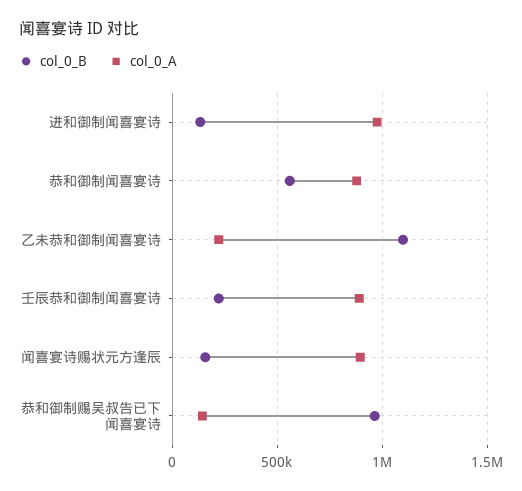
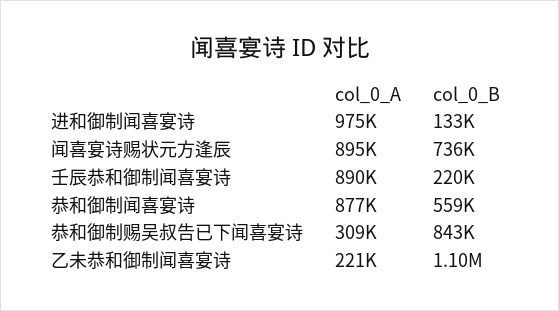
col_0_B, 闻喜宴诗赐状元方逢辰: 150000 -> 736000
col_0_B, 恭和御制赐吴叔告已下闻喜宴诗: 950000 -> 843000
col_0_A, 恭和御制赐吴叔告已下闻喜宴诗: 150000 -> 309000

